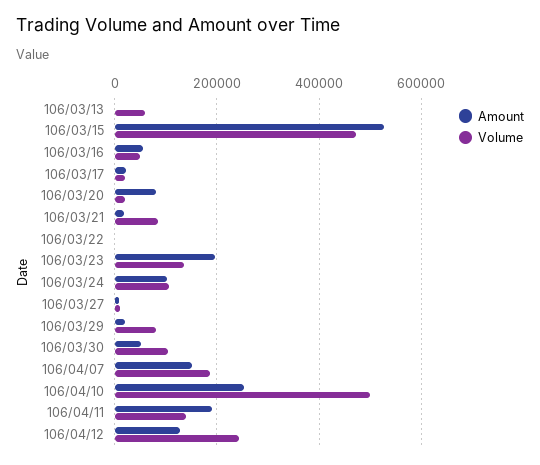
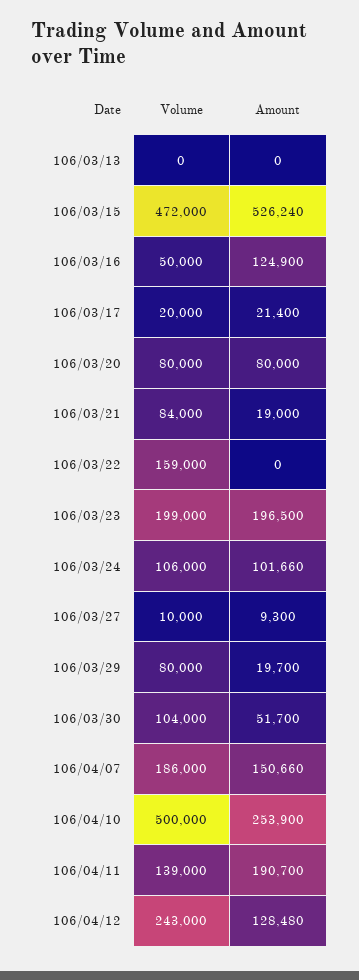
Volume, 106/03/13: 60000 -> 0
Amount, 106/03/16: 60000 -> 124900
Volume, 106/03/20: 20000 -> 80000
Volume, 106/03/22: 0 -> 159000
Volume, 106/03/23: 140000 -> 199000

